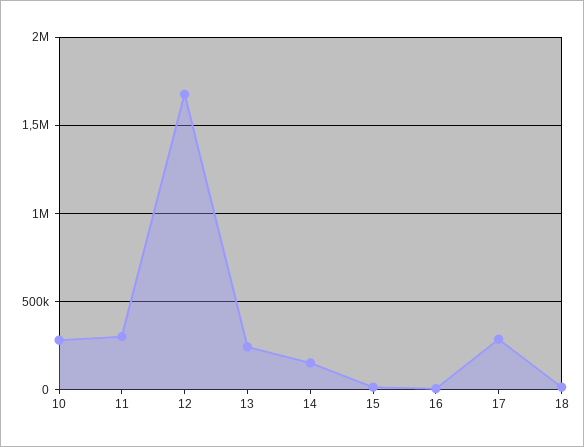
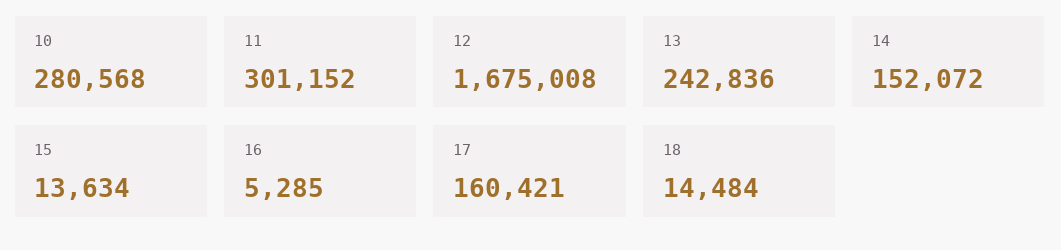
17: 300000 -> 160421

